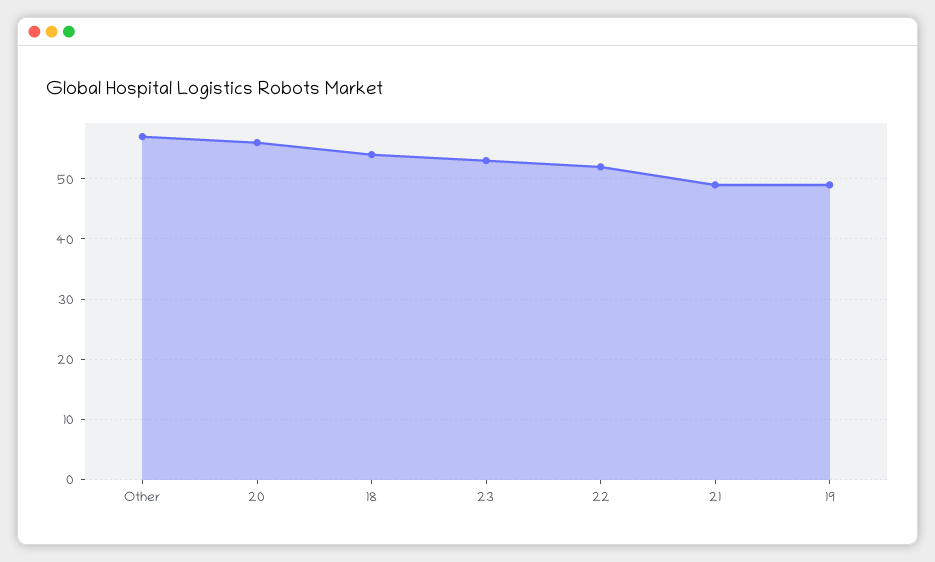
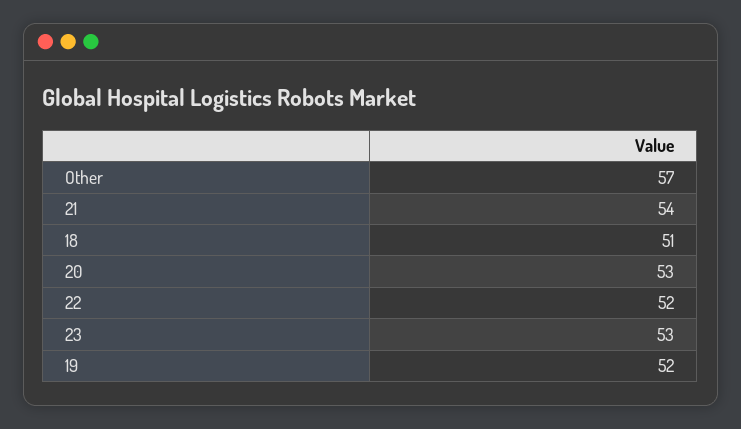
20: 56 -> 53
18: 54 -> 51
21: 49 -> 54
19: 49 -> 52

